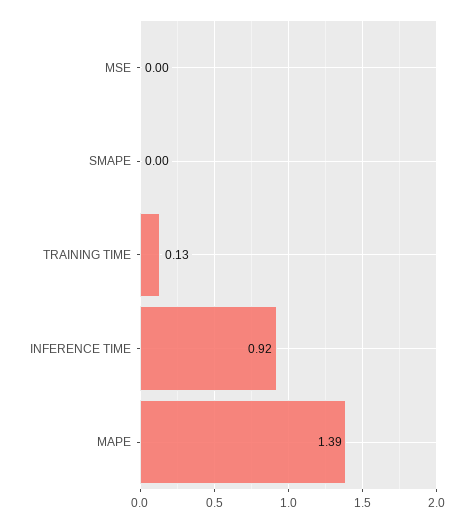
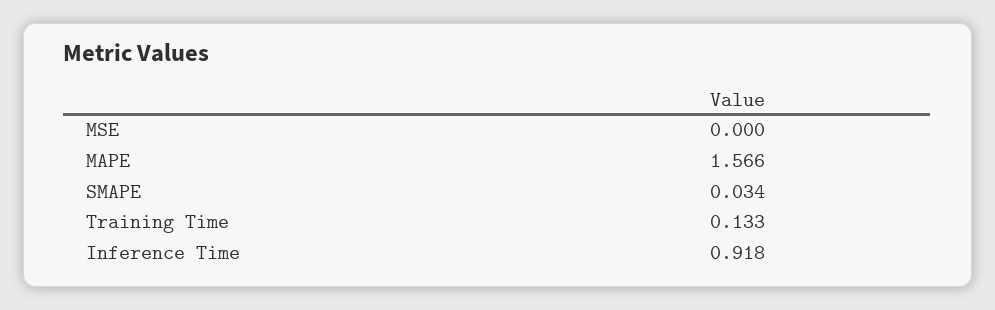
SMAPE: 0 -> 0.034
MAPE: 1.39 -> 1.566

